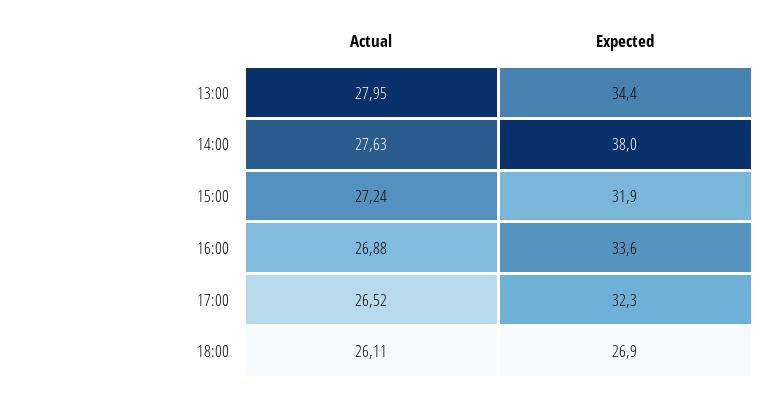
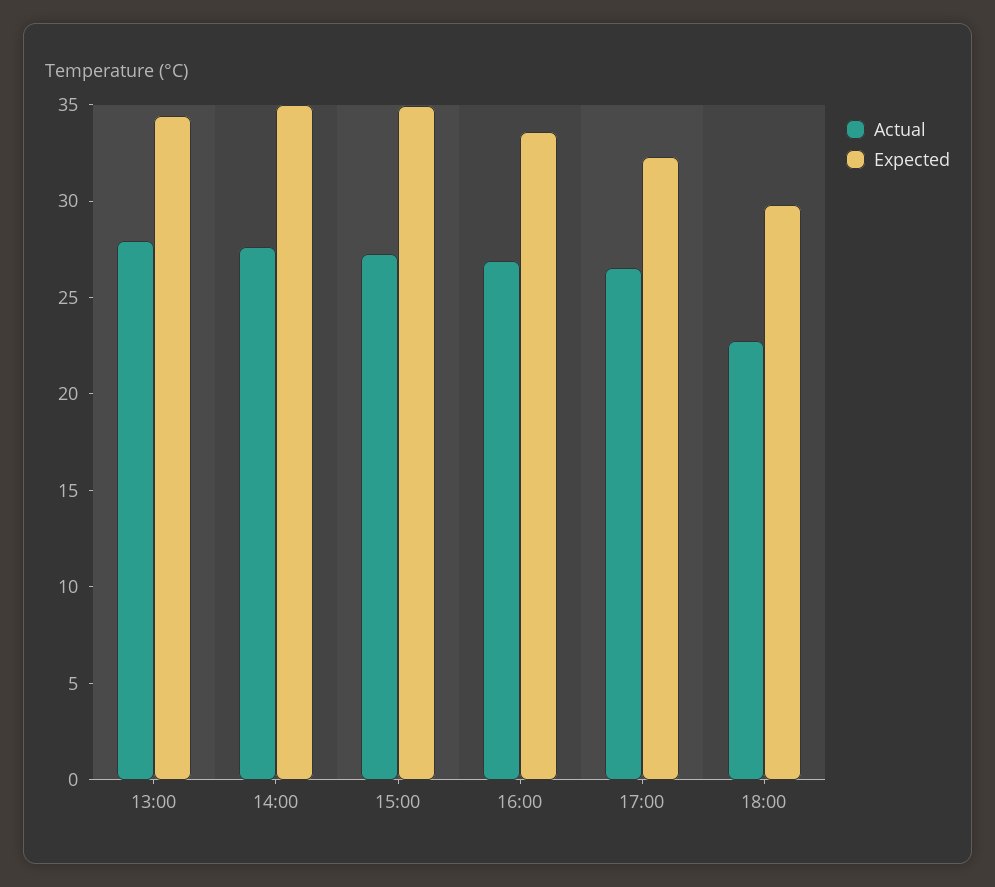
Expected, 14:00: 38 -> 35
Expected, 15:00: 31.9 -> 35
Actual, 18:00: 26.11 -> 23
Expected, 18:00: 26.9 -> 30

